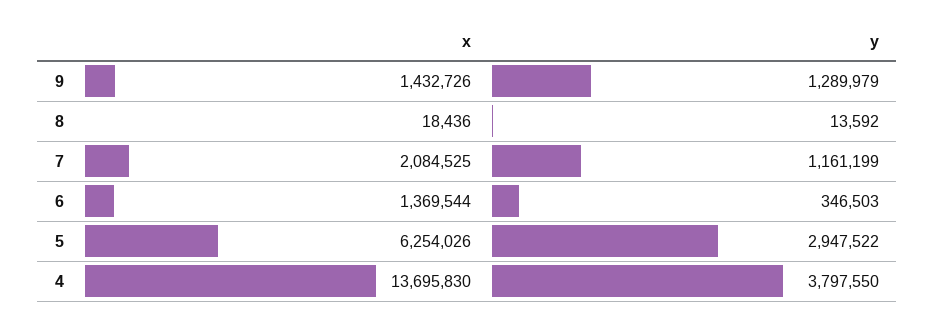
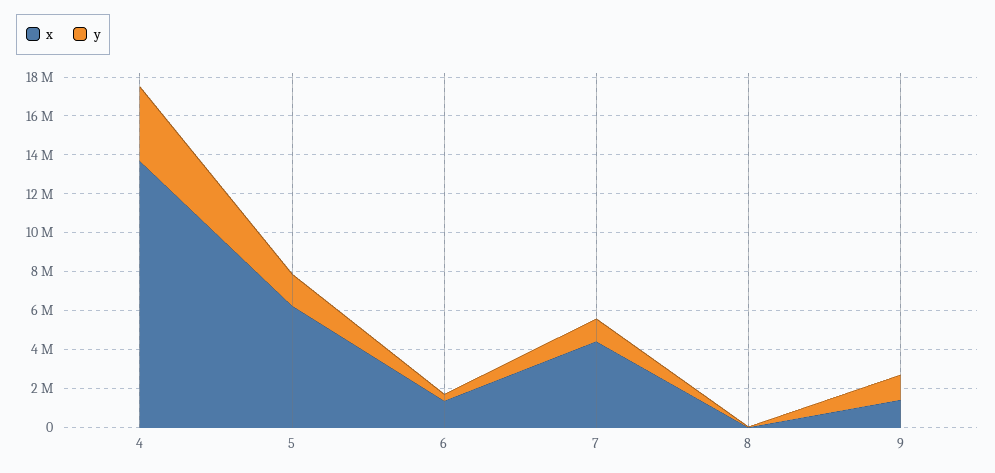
x, 7: 2084525 -> 4500000
y, 5: 2947522 -> 1500000

